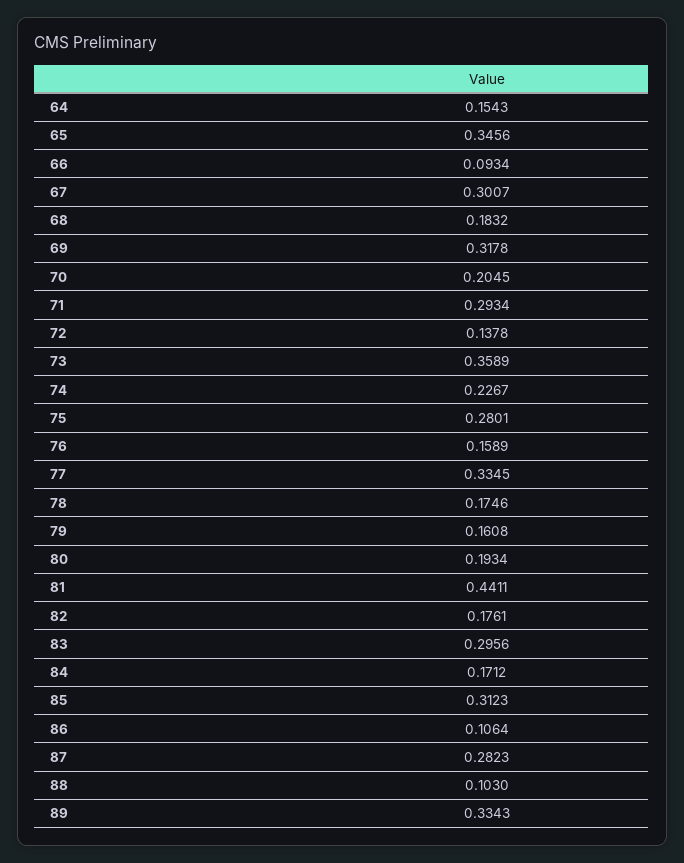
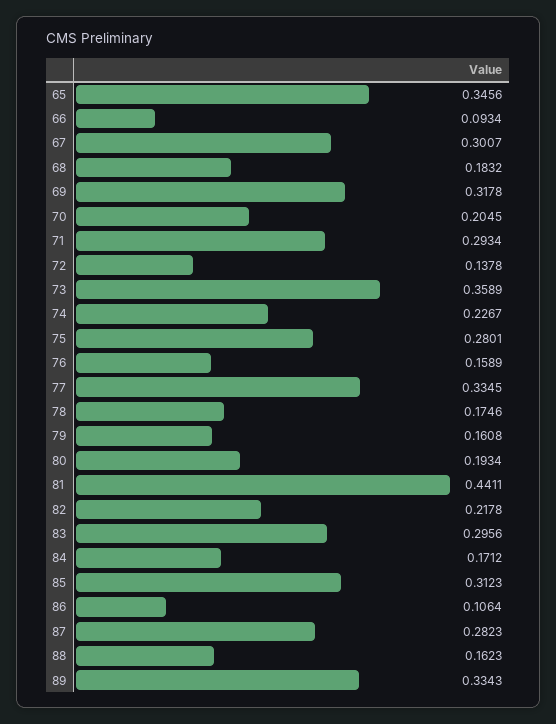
64: 0.1543 -> none
82: 0.1761 -> 0.2178
88: 0.103 -> 0.1623

